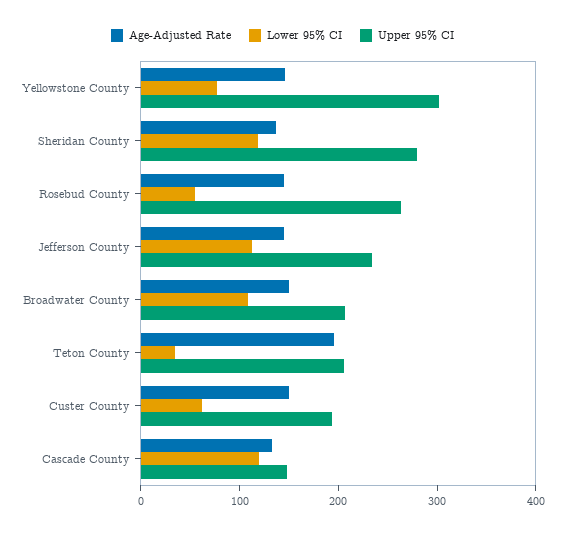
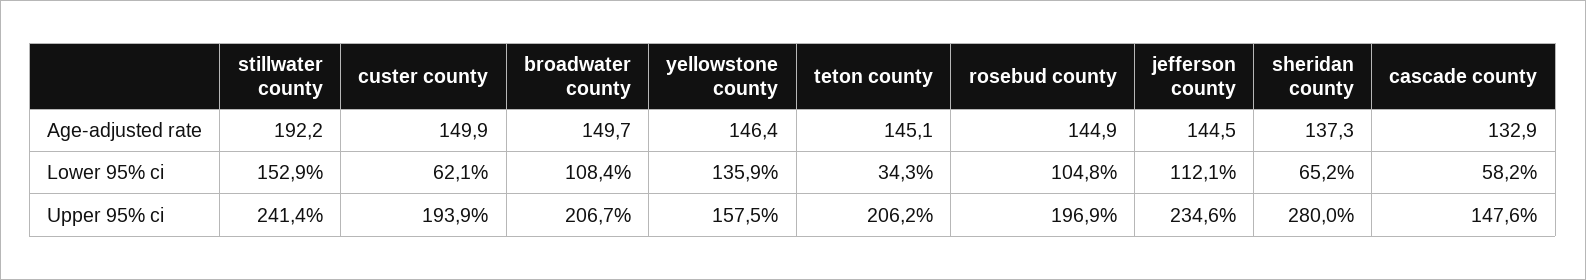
Lower 95% CI, Yellowstone County: 80 -> 135.9
Upper 95% CI, Yellowstone County: 300 -> 157.5
Lower 95% CI, Sheridan County: 120 -> 65.2
Lower 95% CI, Rosebud County: 60 -> 104.8
Upper 95% CI, Rosebud County: 260 -> 196.9
Age-Adjusted Rate, Teton County: 200 -> 145.1
Lower 95% CI, Cascade County: 120 -> 58.2
Age-Adjusted Rate, stillwater county: none -> 192.2
Lower 95% CI, stillwater county: none -> 152.9
Upper 95% CI, stillwater county: none -> 241.4

